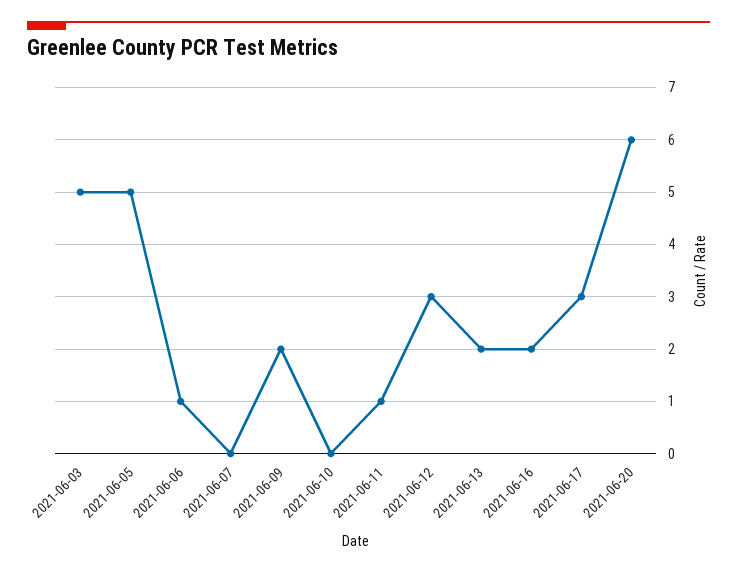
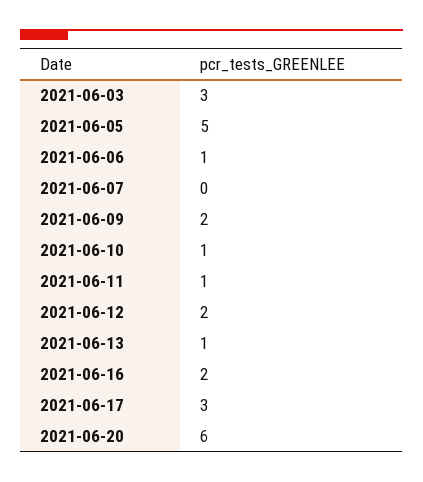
2021-06-03: 5 -> 3
2021-06-10: 0 -> 1
2021-06-12: 3 -> 2
2021-06-13: 2 -> 1

